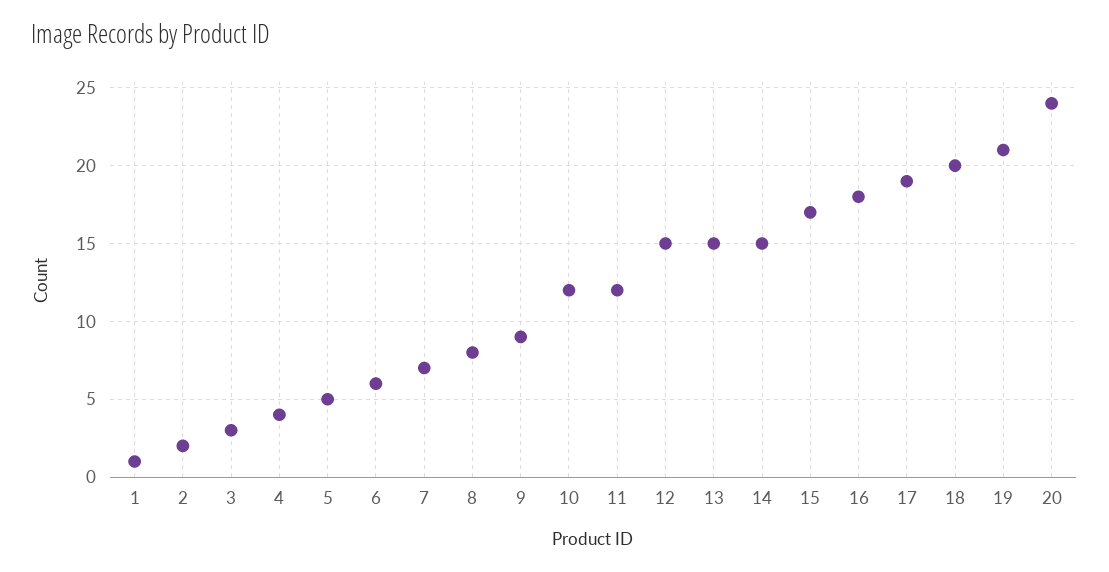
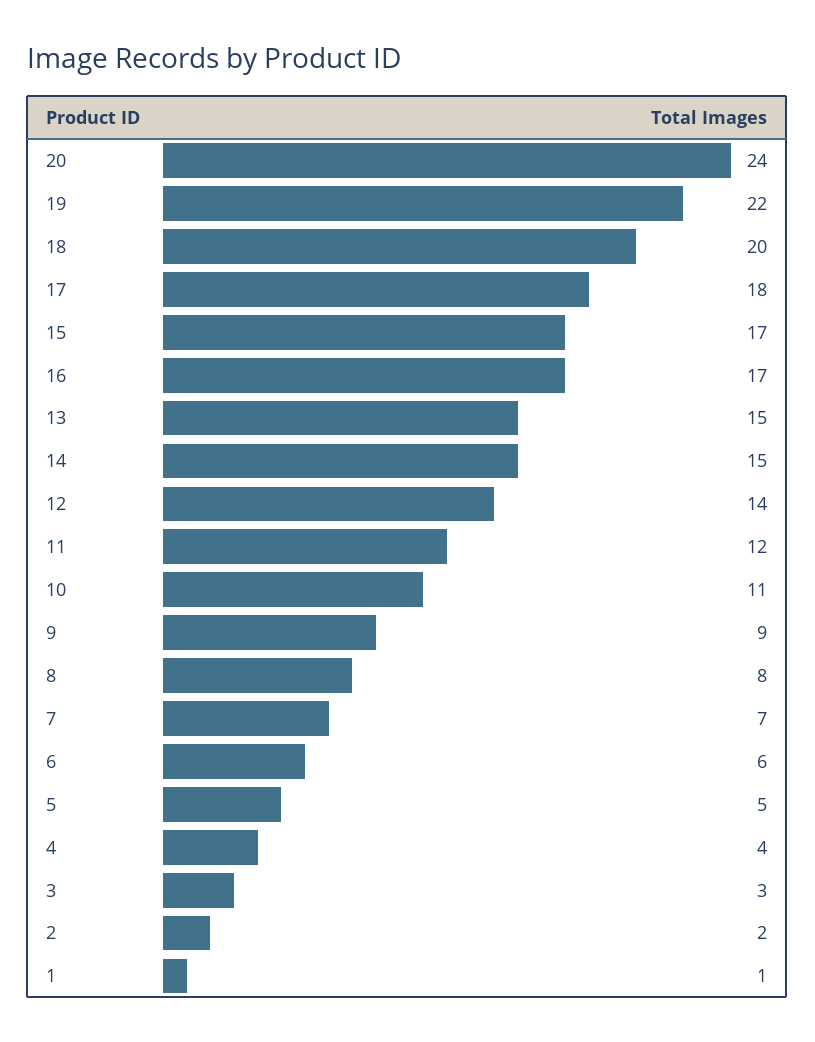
10: 12 -> 11
12: 15 -> 14
16: 18 -> 17
17: 19 -> 18
19: 21 -> 22

